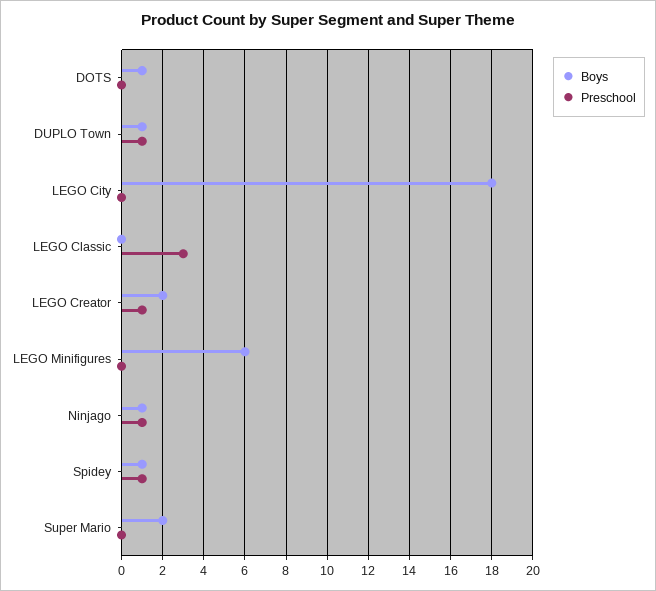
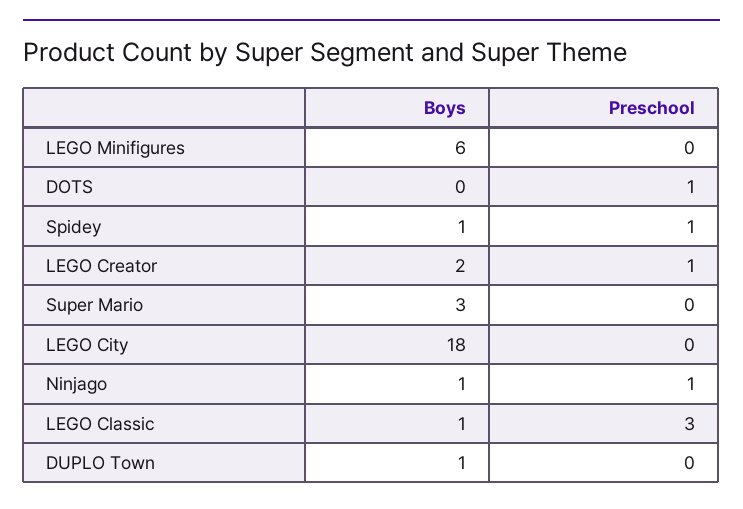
Boys, DOTS: 1 -> 0
Preschool, DOTS: 0 -> 1
Preschool, DUPLO Town: 1 -> 0
Boys, LEGO Classic: 0 -> 1
Boys, Super Mario: 2 -> 3

